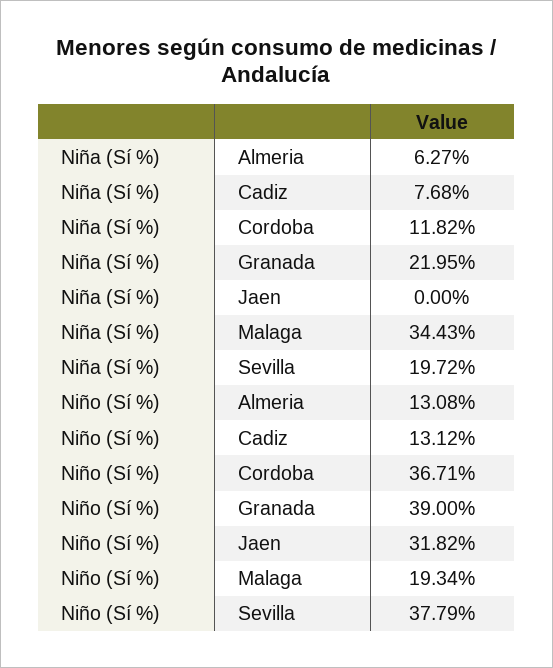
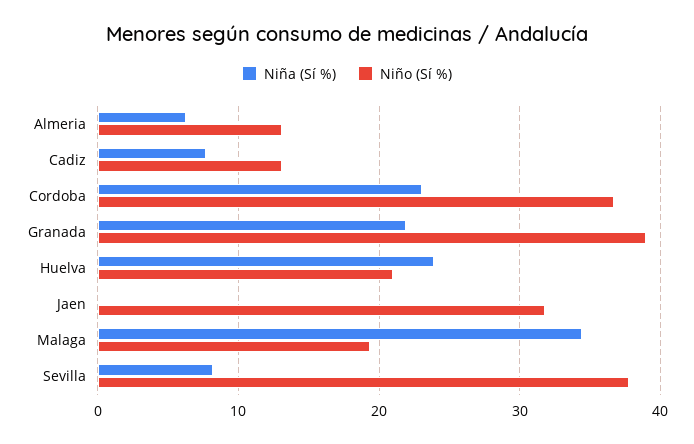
Niña (Sí %), Cordoba: 11.82 -> 23
Niña (Sí %), Sevilla: 19.72 -> 8
Niña (Sí %), Huelva: none -> 24
Niño (Sí %), Huelva: none -> 21

